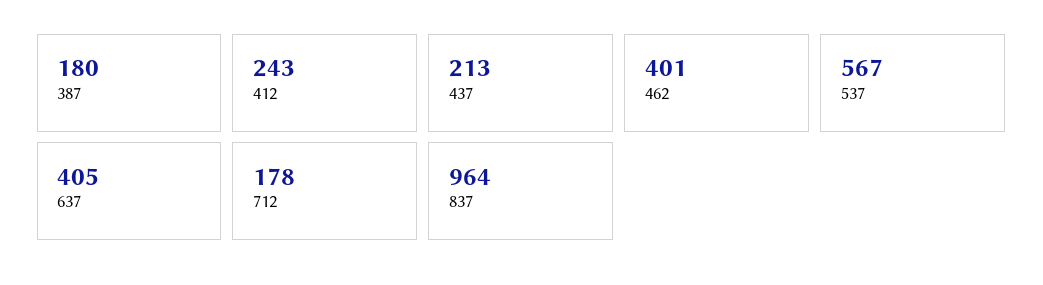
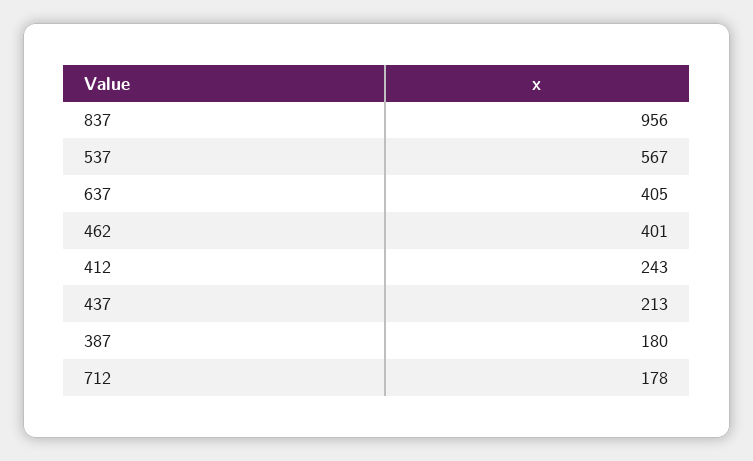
837: 964 -> 956

